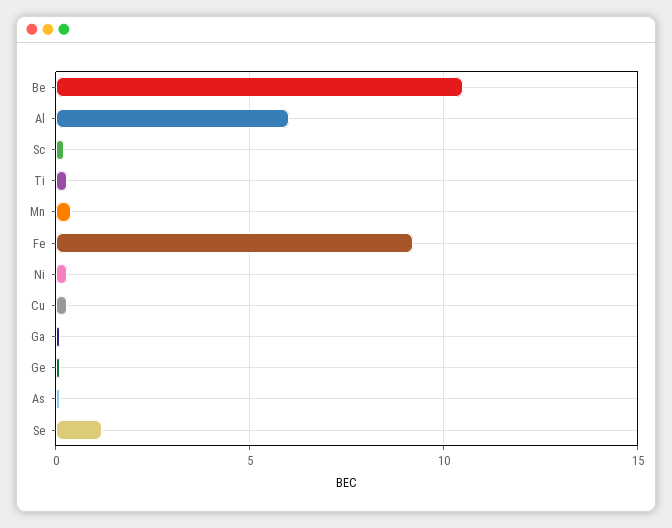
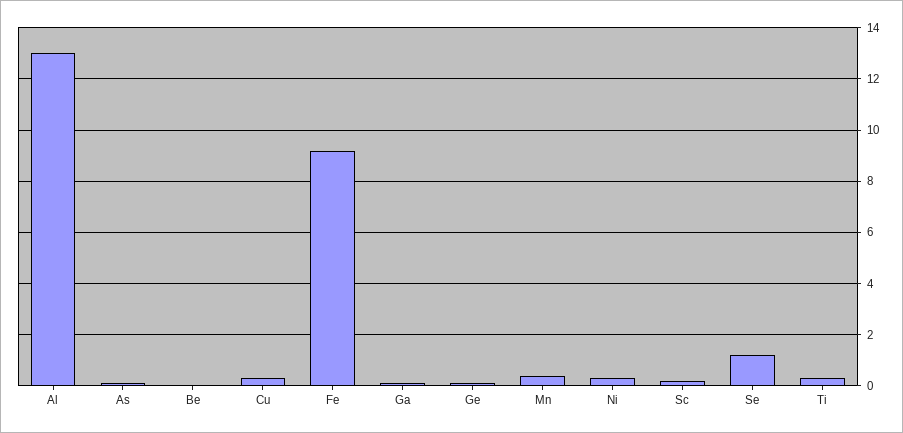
Be: 10.5 -> 0
Al: 6 -> 13

